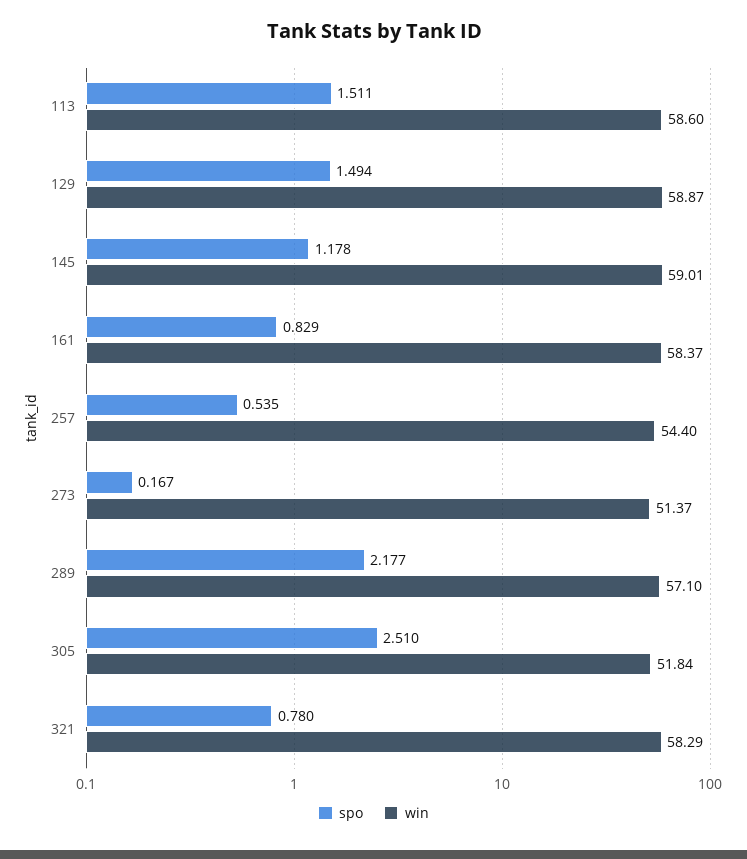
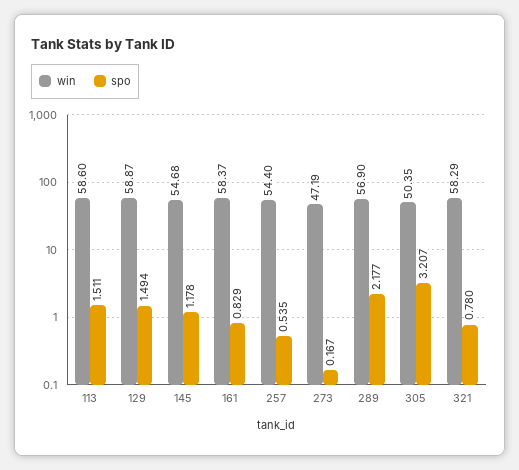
win, 145: 59.01 -> 54.68
win, 273: 51.37 -> 47.19
win, 289: 57.1 -> 56.9
spo, 305: 2.51 -> 3.207
win, 305: 51.84 -> 50.35

